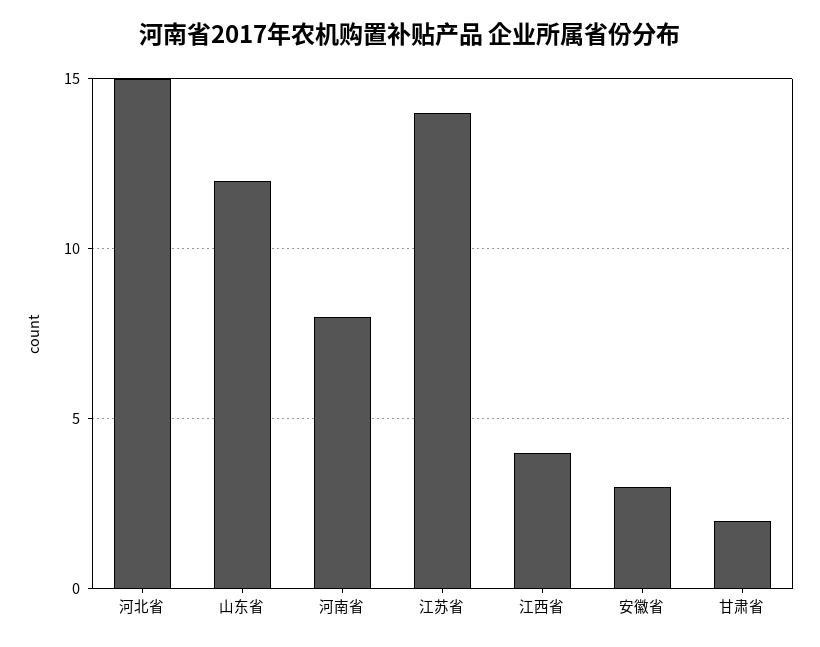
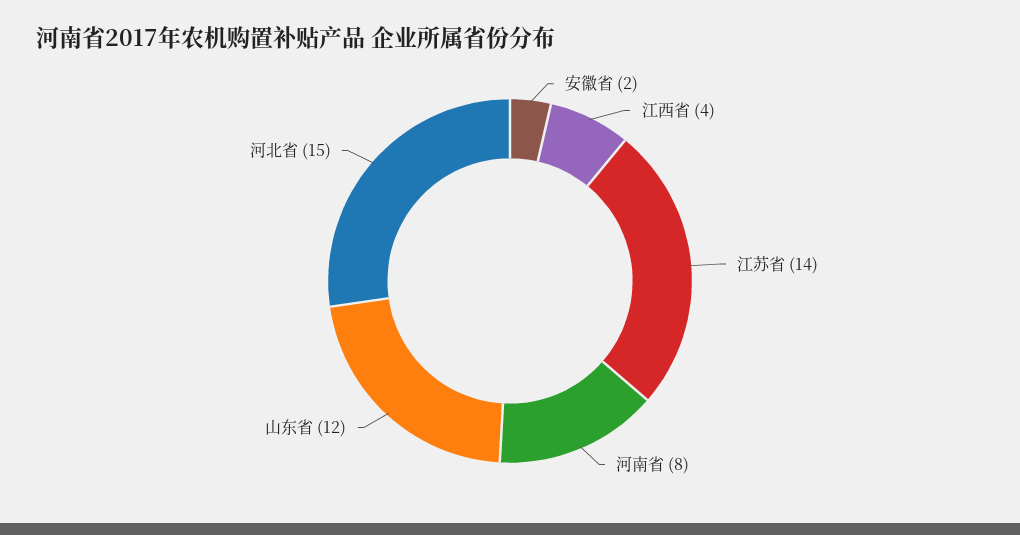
安徽省: 3 -> 2
甘肃省: 2 -> none

